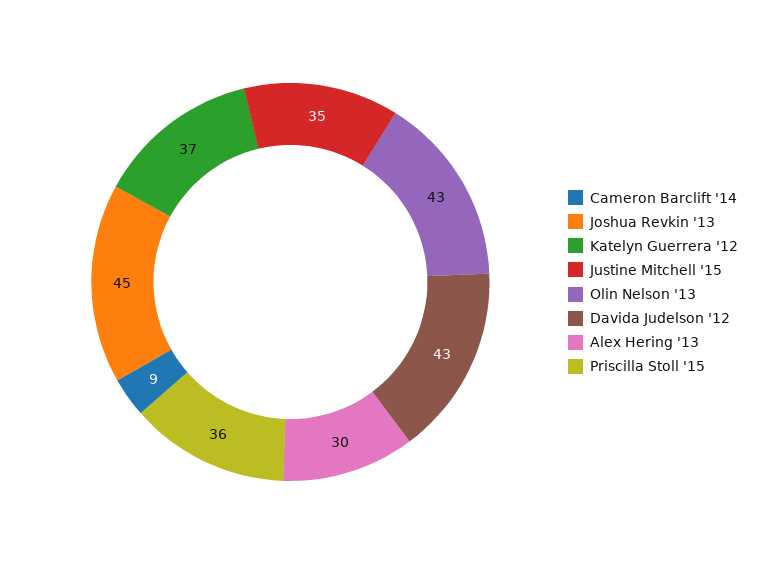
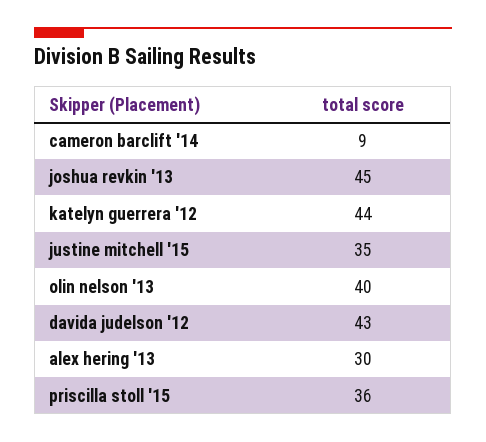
Katelyn Guerrera '12: 37 -> 44
Olin Nelson '13: 43 -> 40

